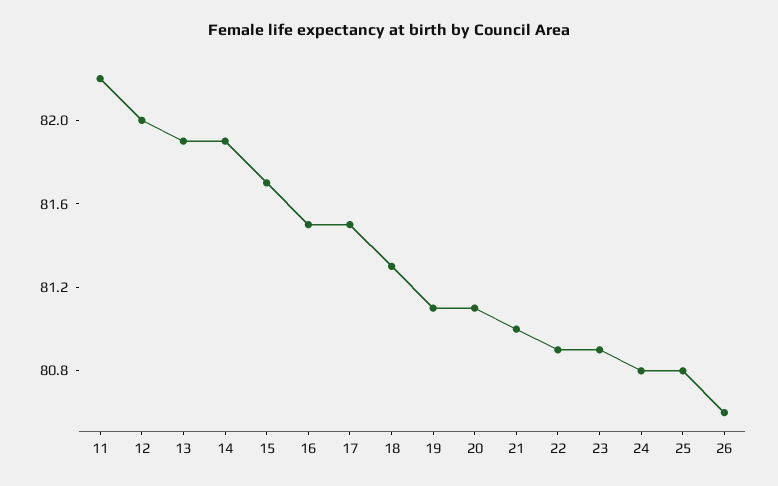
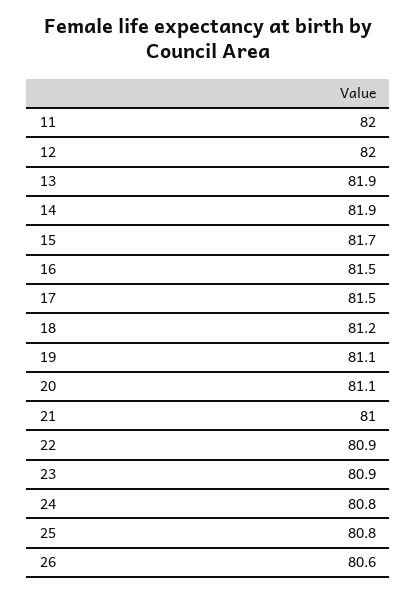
11: 82.2 -> 82
18: 81.3 -> 81.2

